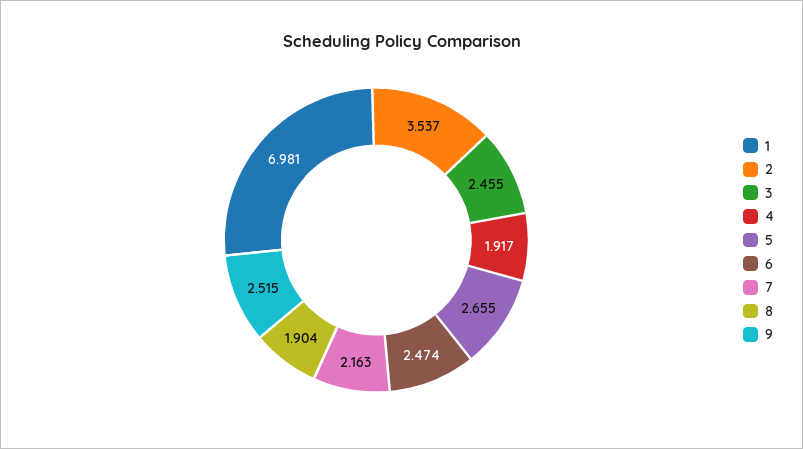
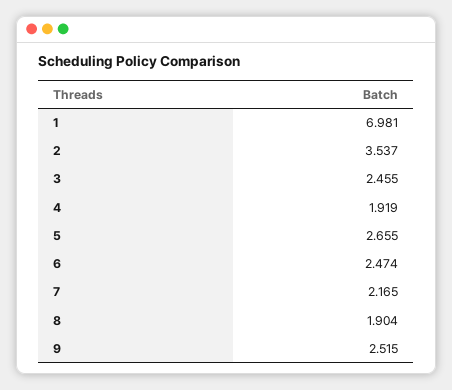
4: 1.917 -> 1.919
7: 2.163 -> 2.165

